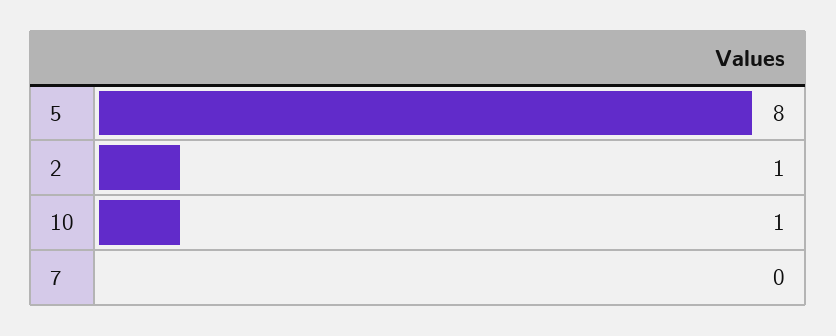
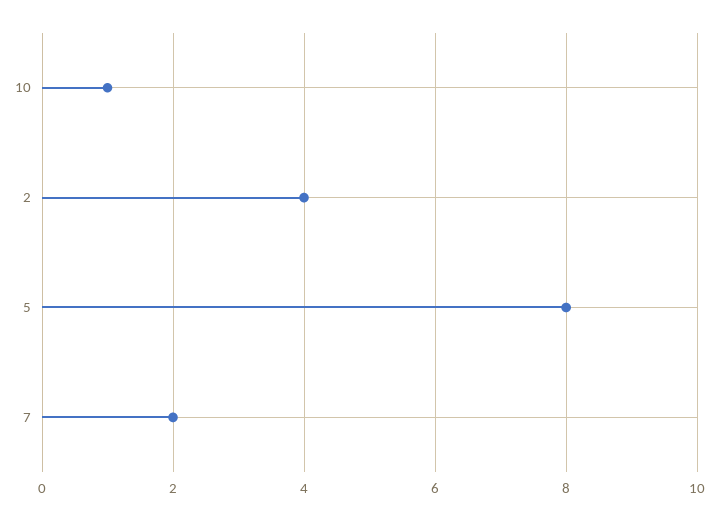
2: 1 -> 4
7: 0 -> 2

